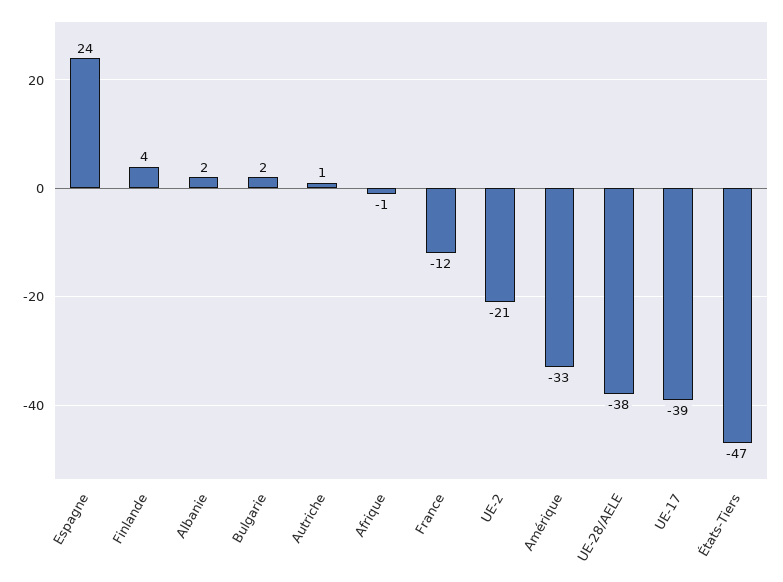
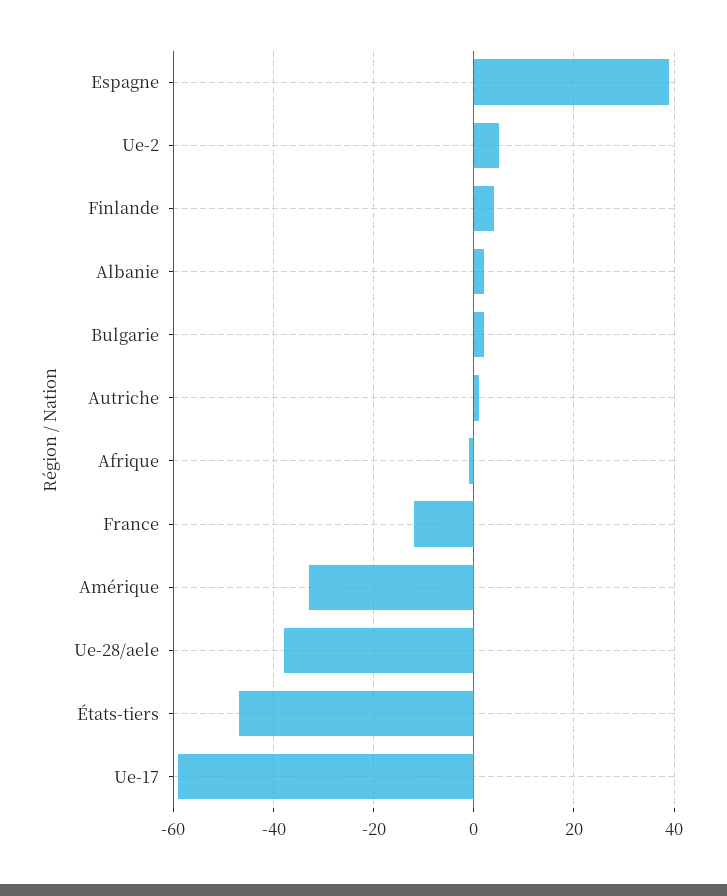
Espagne: 24 -> 40
UE-2: -21 -> 5
UE-17: -39 -> -60

